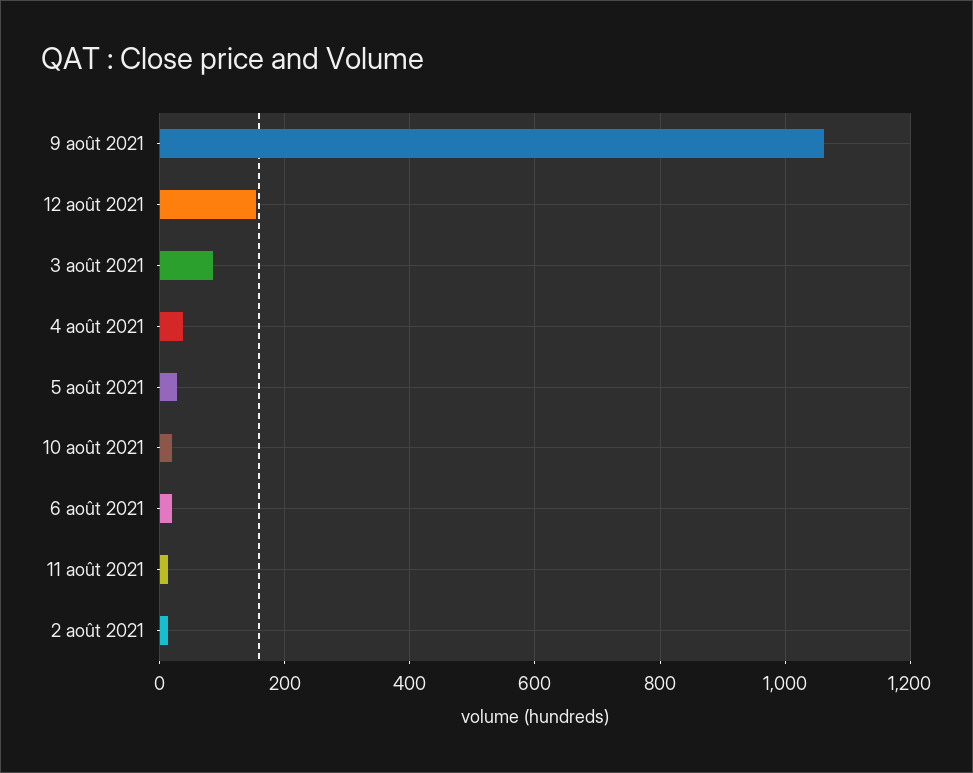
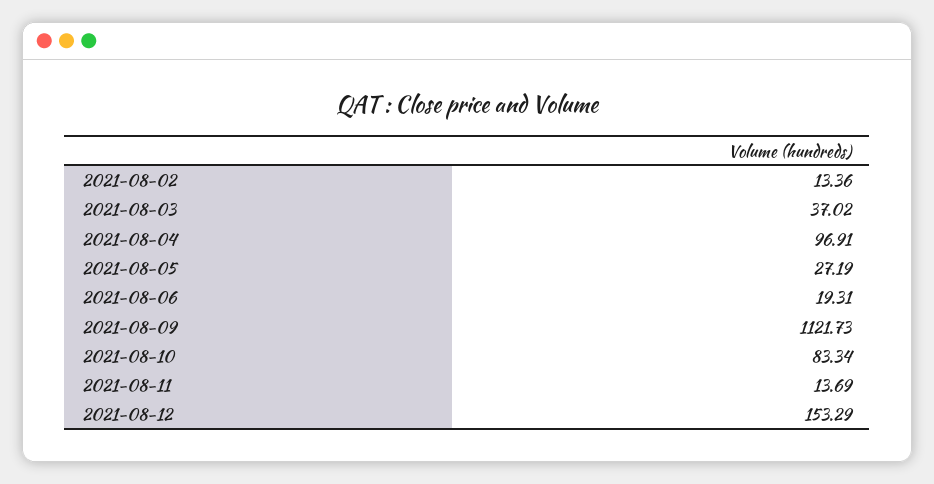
9 août 2021: 1060 -> 1121.73
3 août 2021: 80 -> 37.02
4 août 2021: 40 -> 96.91
10 août 2021: 20 -> 83.34

